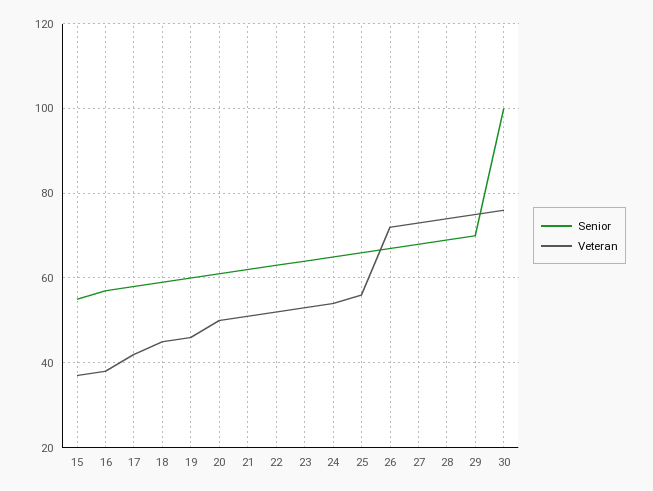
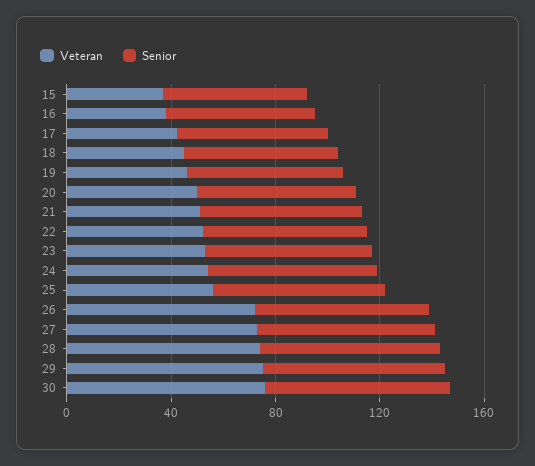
Senior, 30: 100 -> 70

